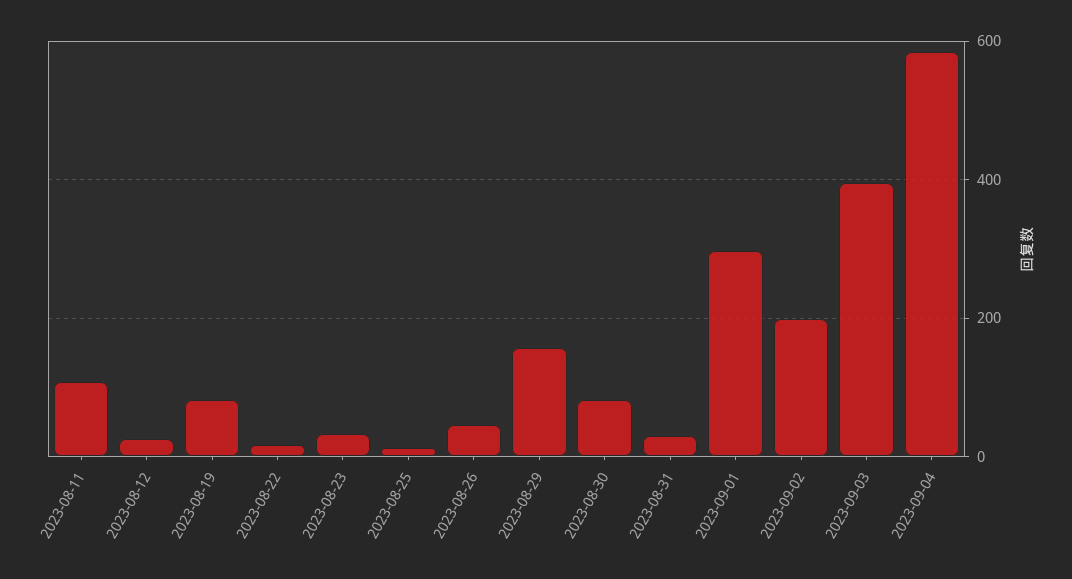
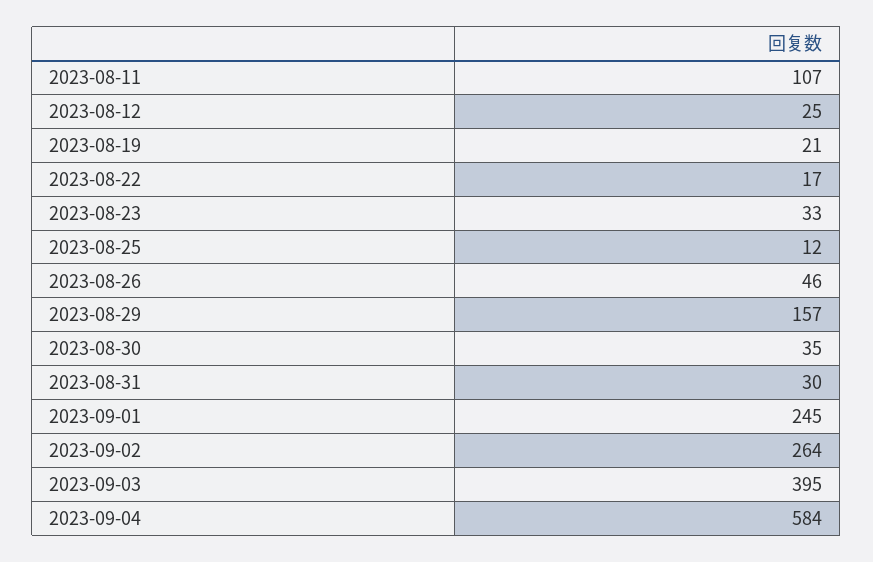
2023-08-19: 80 -> 21
2023-08-30: 80 -> 35
2023-09-01: 300 -> 245
2023-09-02: 200 -> 264

